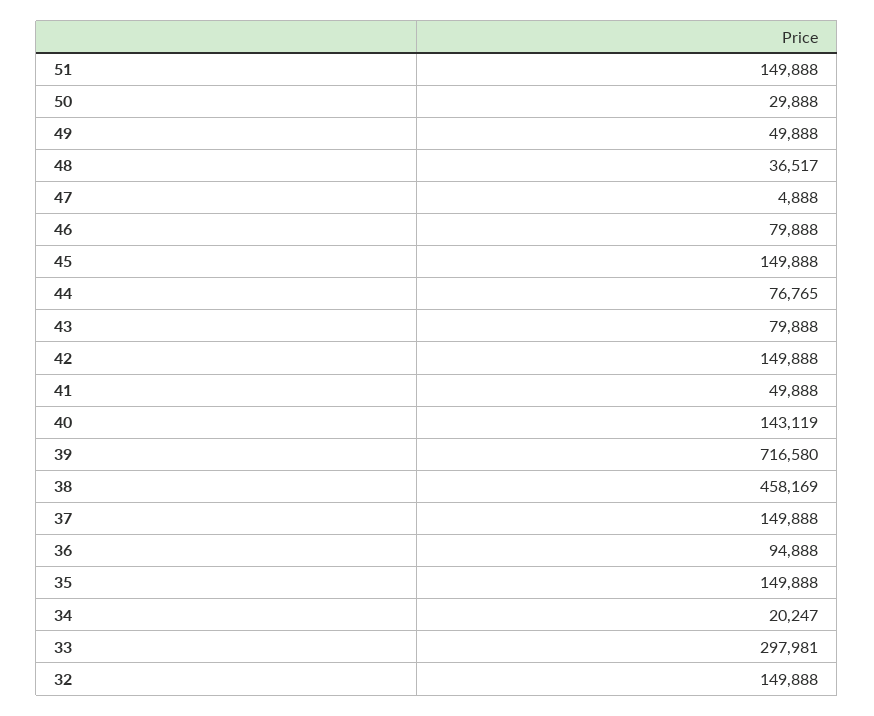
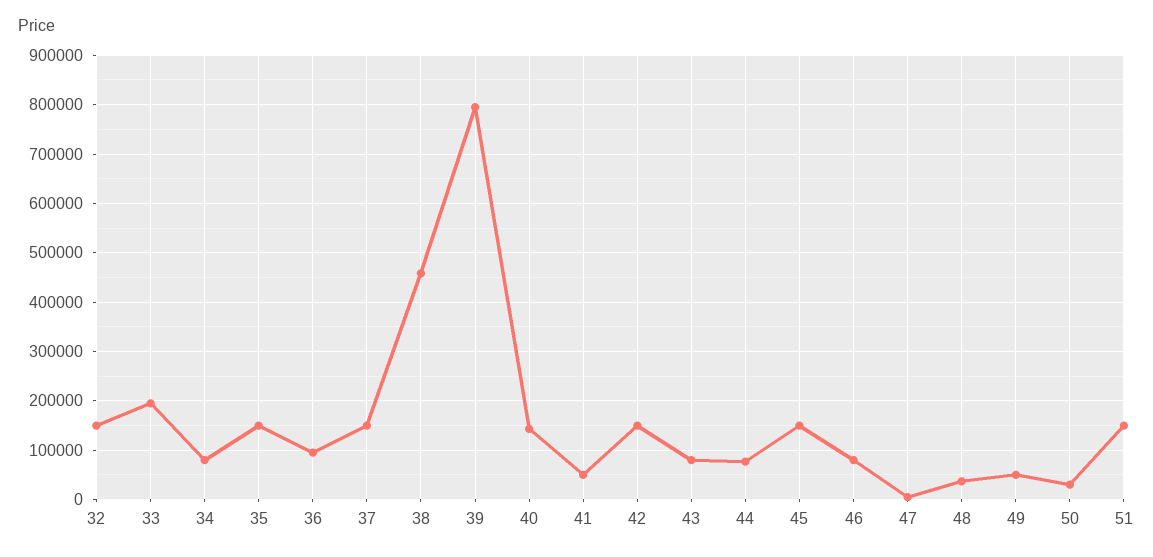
39: 716580 -> 800000
34: 20247 -> 80000
33: 297981 -> 200000

